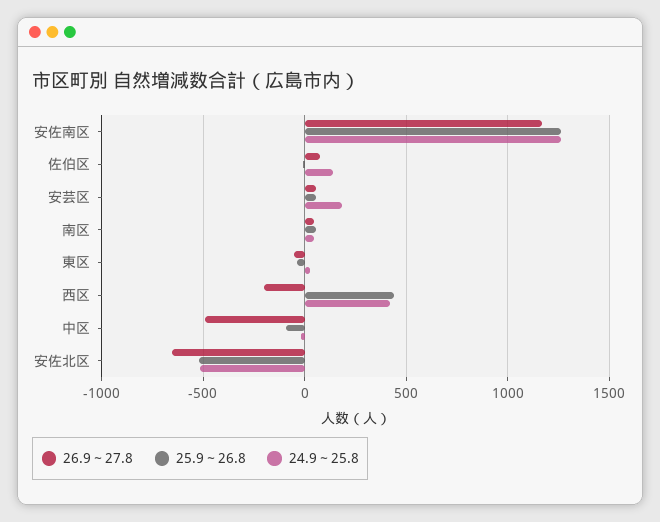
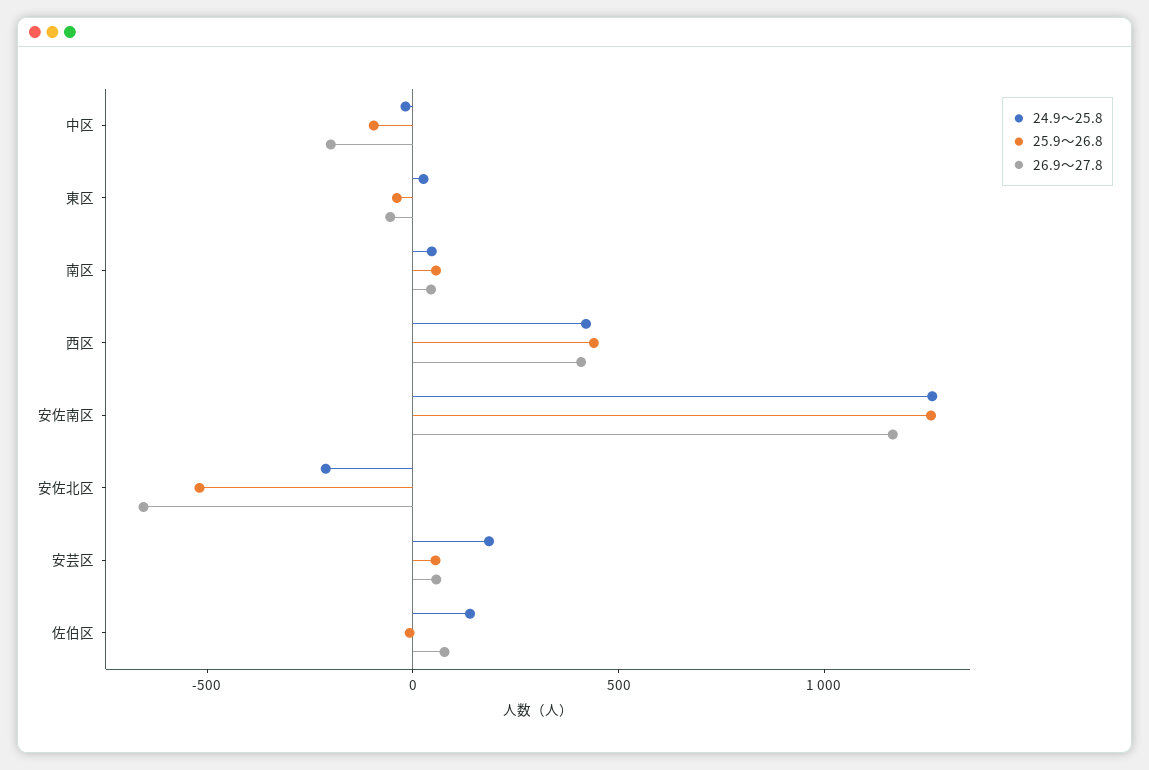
26.9～27.8, 西区: -200 -> 400
26.9～27.8, 中区: -500 -> -200
24.9～25.8, 安佐北区: -500 -> -200

